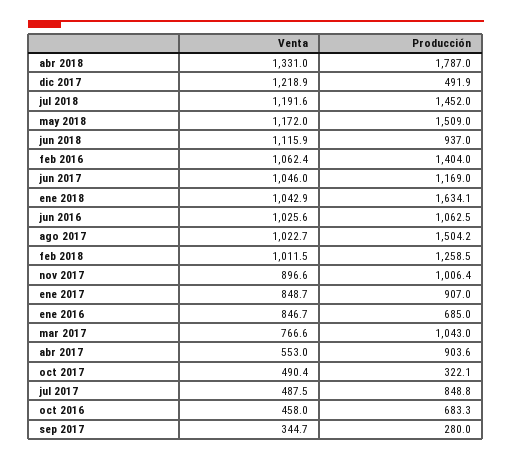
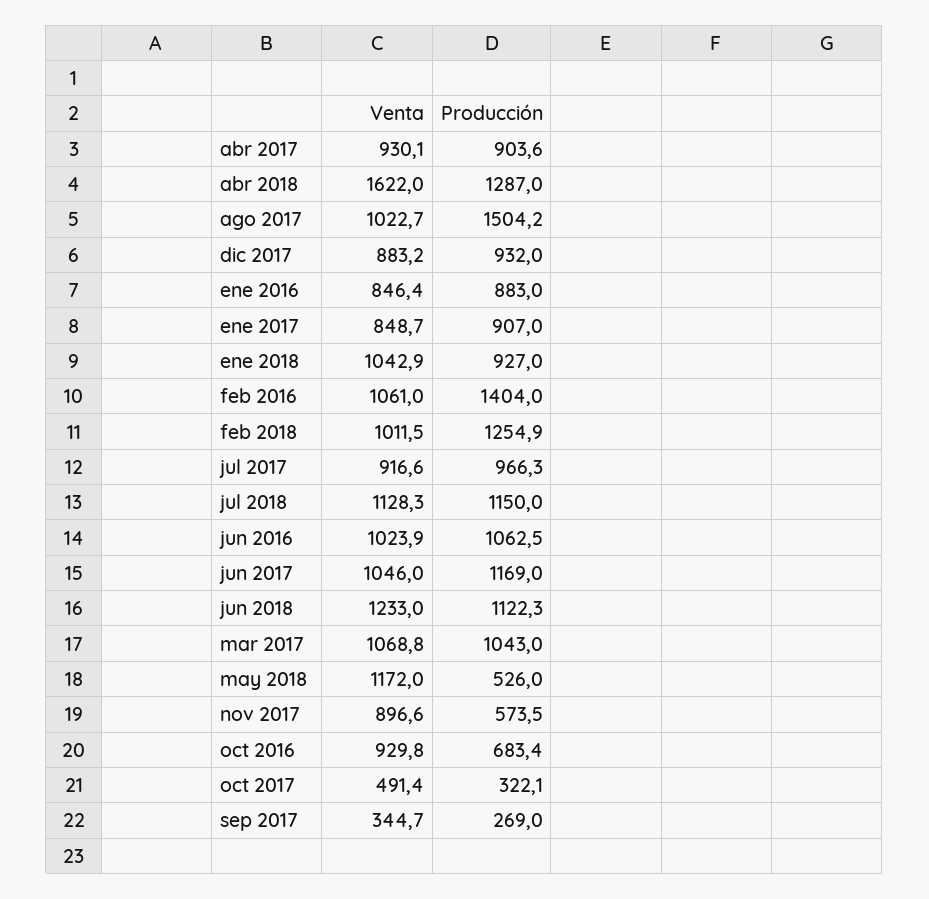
Venta, abr 2018: 1331 -> 1622
Producción, abr 2018: 1787 -> 1287
Venta, dic 2017: 1218.9 -> 883.2
Producción, dic 2017: 491.9 -> 932
Venta, jul 2018: 1191.6 -> 1128.3
Producción, jul 2018: 1452 -> 1150
Producción, may 2018: 1509 -> 526
Venta, jun 2018: 1115.9 -> 1233
Producción, jun 2018: 937 -> 1122.3
Venta, feb 2016: 1062.4 -> 1061
Producción, ene 2018: 1634.1 -> 927
Venta, jun 2016: 1025.6 -> 1023.9
Producción, feb 2018: 1258.5 -> 1254.9
Producción, nov 2017: 1006.4 -> 573.5
Venta, ene 2016: 846.7 -> 846.4
Producción, ene 2016: 685 -> 883
Venta, mar 2017: 766.6 -> 1068.8
Venta, abr 2017: 553 -> 930.1
Venta, oct 2017: 490.4 -> 491.4
Venta, jul 2017: 487.5 -> 916.6
Producción, jul 2017: 848.8 -> 966.3
Venta, oct 2016: 458 -> 929.8
Producción, oct 2016: 683.3 -> 683.4
Producción, sep 2017: 280 -> 269

